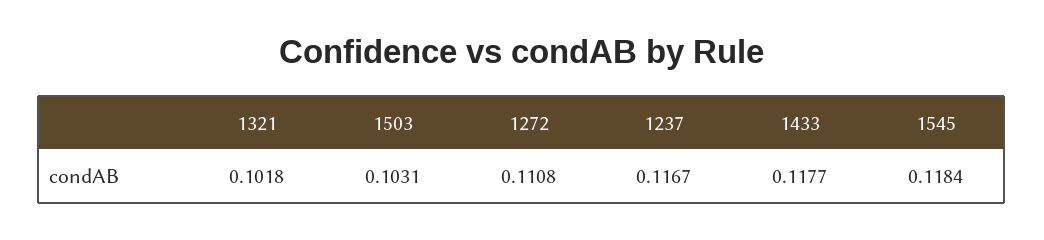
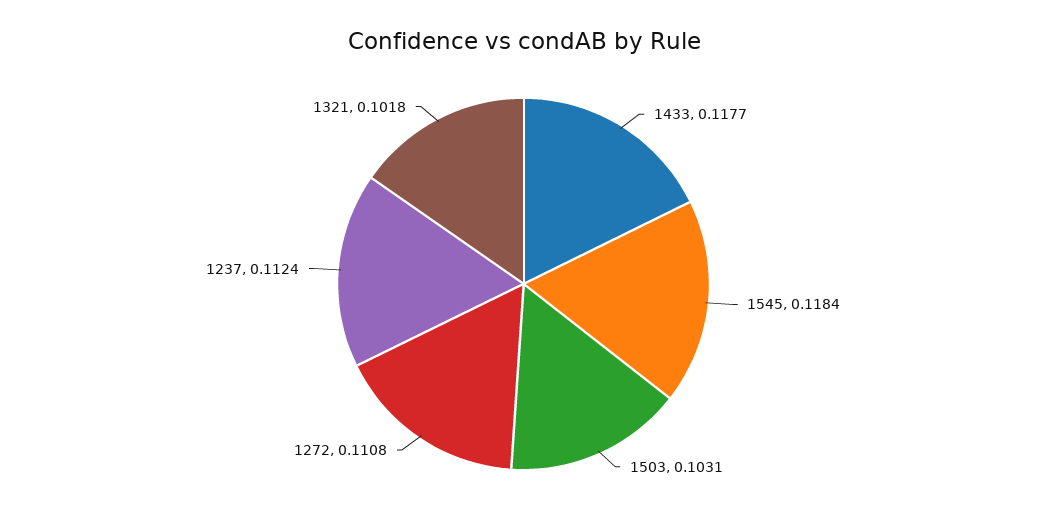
1237: 0.1167 -> 0.1124

